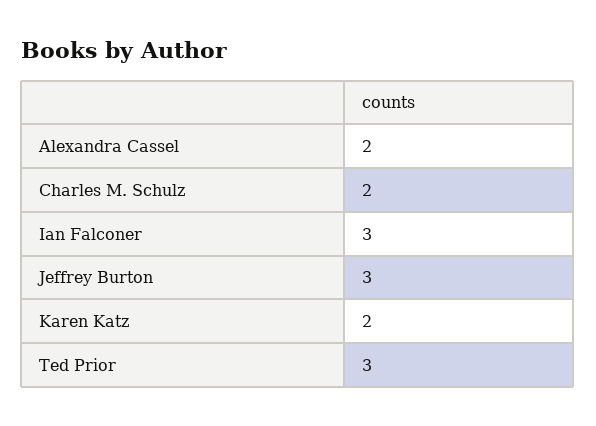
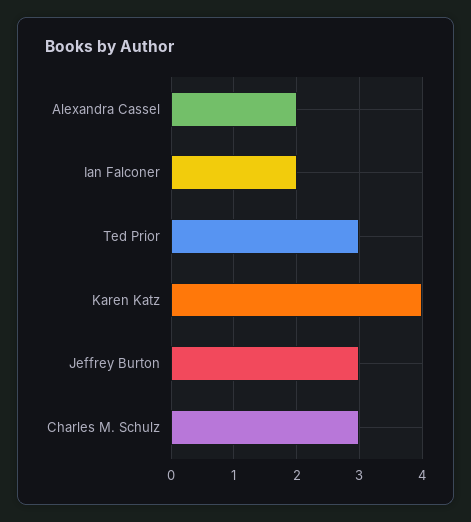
Charles M. Schulz: 2 -> 3
Ian Falconer: 3 -> 2
Karen Katz: 2 -> 4

